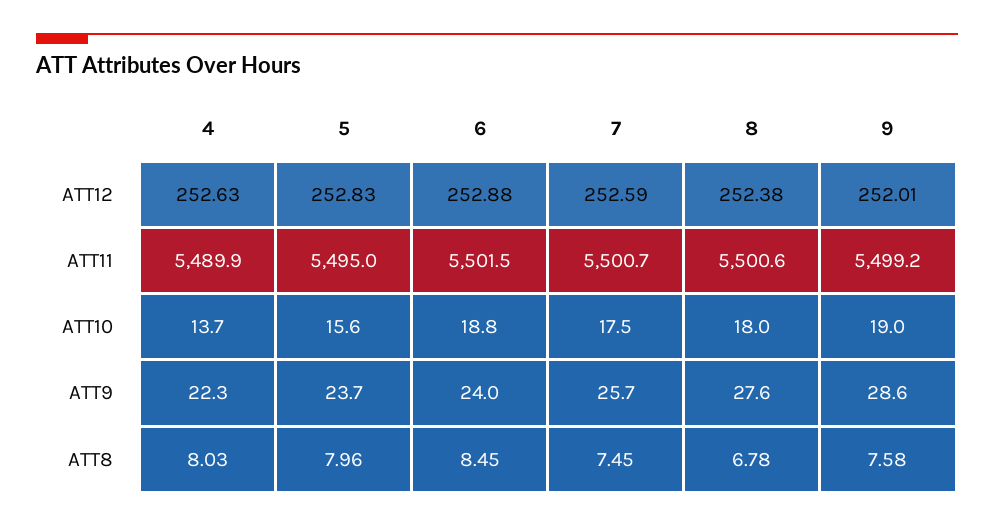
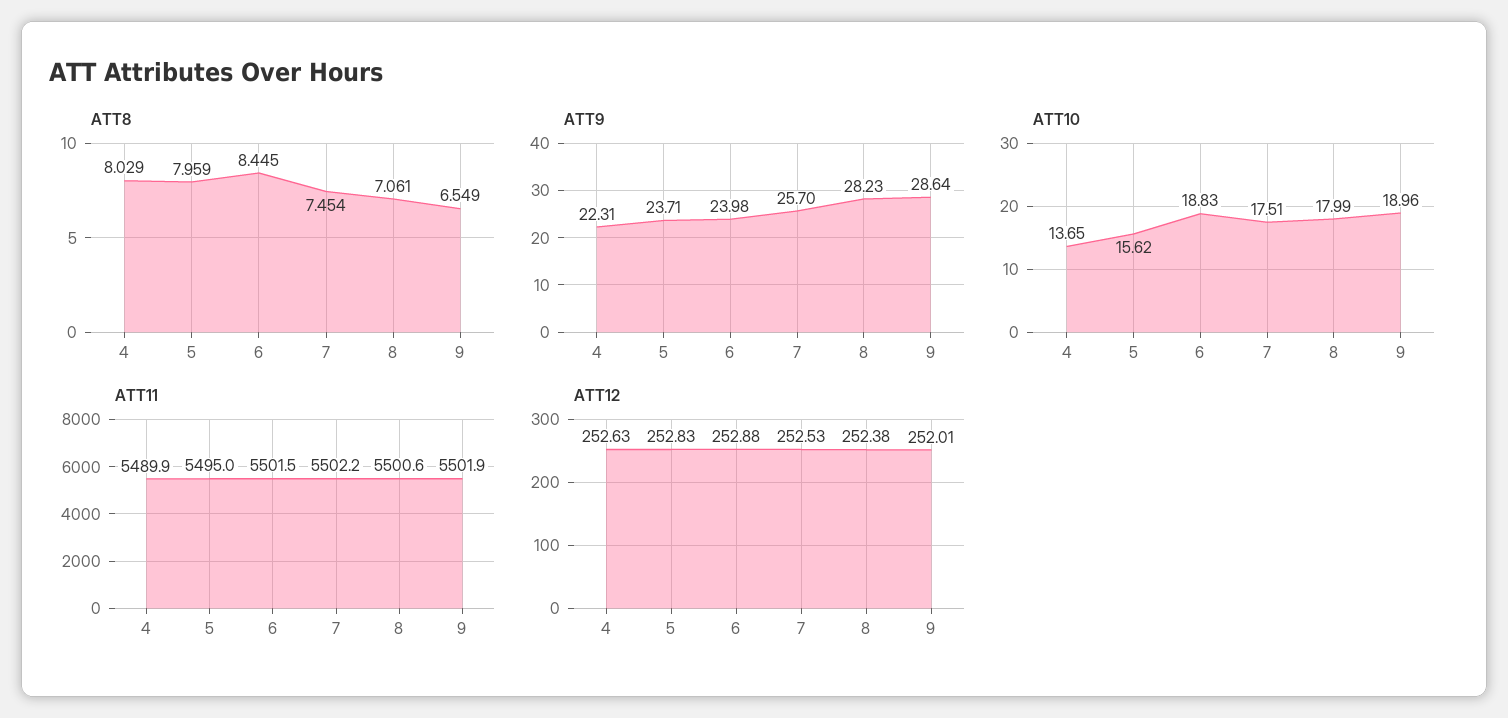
ATT12, 7: 252.59 -> 252.53
ATT11, 7: 5500.7 -> 5502.2
ATT11, 9: 5499.2 -> 5501.9
ATT9, 8: 27.6 -> 28.23
ATT8, 8: 6.78 -> 7.061
ATT8, 9: 7.58 -> 6.549

